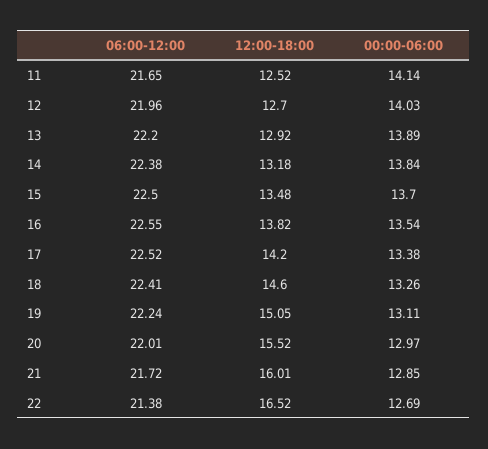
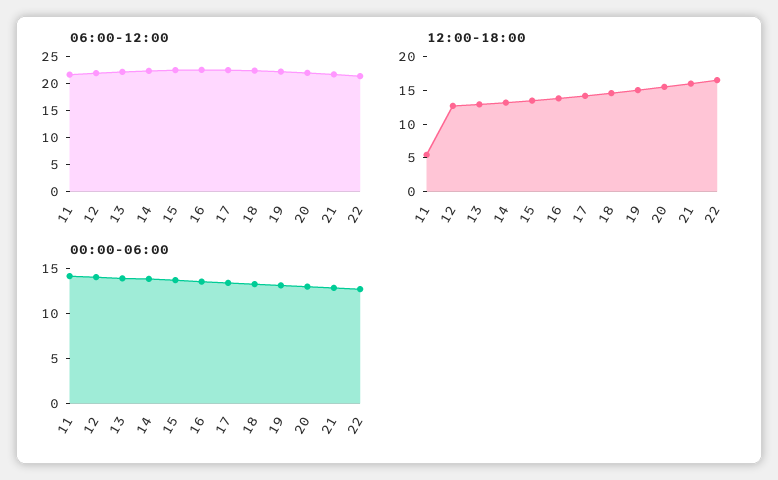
12:00-18:00, 11: 12.52 -> 5

